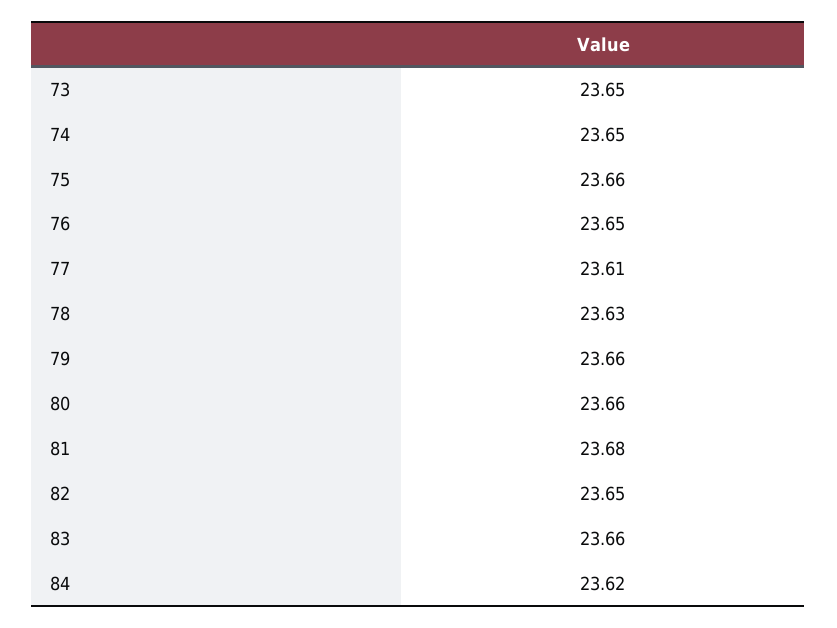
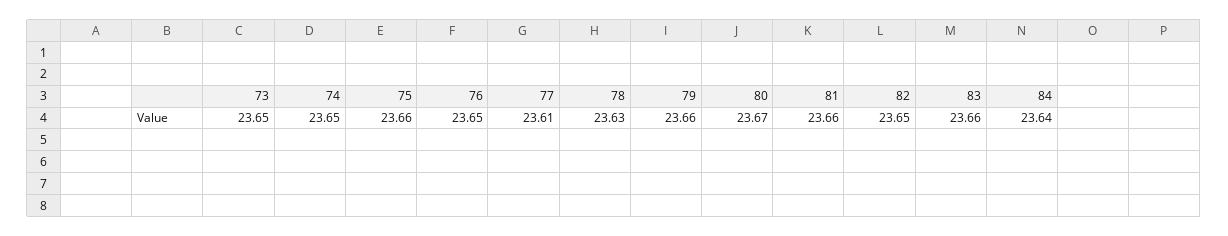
80: 23.66 -> 23.67
81: 23.68 -> 23.66
84: 23.62 -> 23.64

